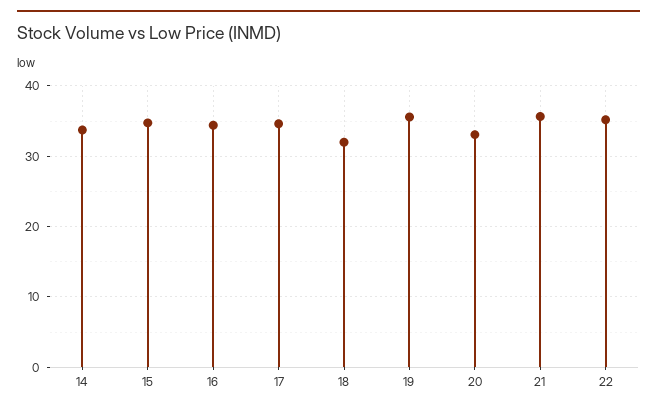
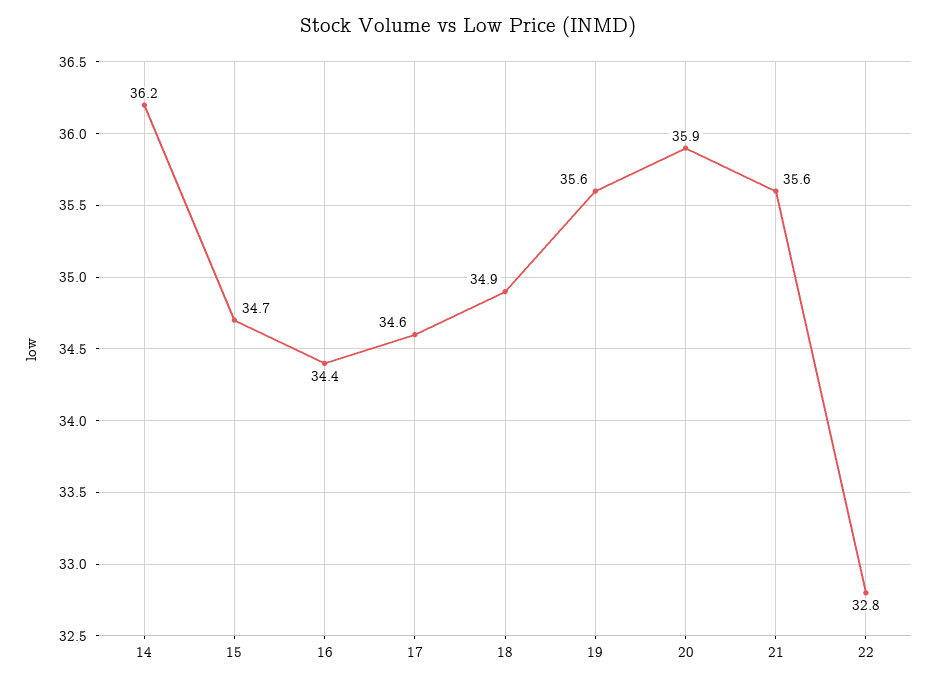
14: 34 -> 36.2
18: 32 -> 34.9
20: 33 -> 35.9
22: 35 -> 32.8

